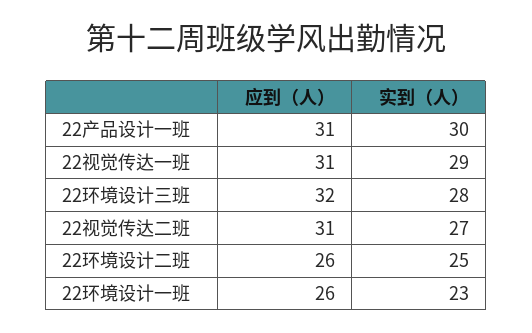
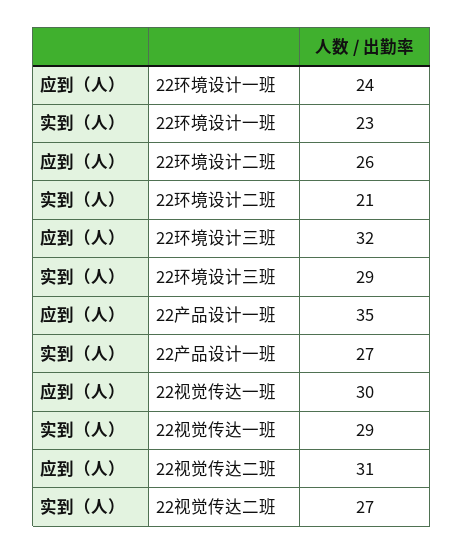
应到（人）, 22产品设计一班: 31 -> 35
实到（人）, 22产品设计一班: 30 -> 27
应到（人）, 22视觉传达一班: 31 -> 30
实到（人）, 22环境设计三班: 28 -> 29
实到（人）, 22环境设计二班: 25 -> 21
应到（人）, 22环境设计一班: 26 -> 24

